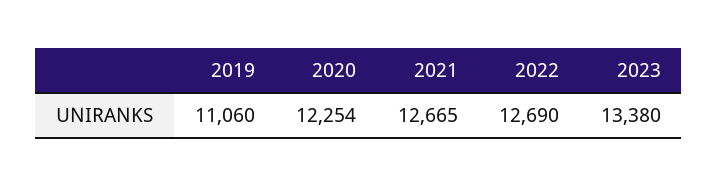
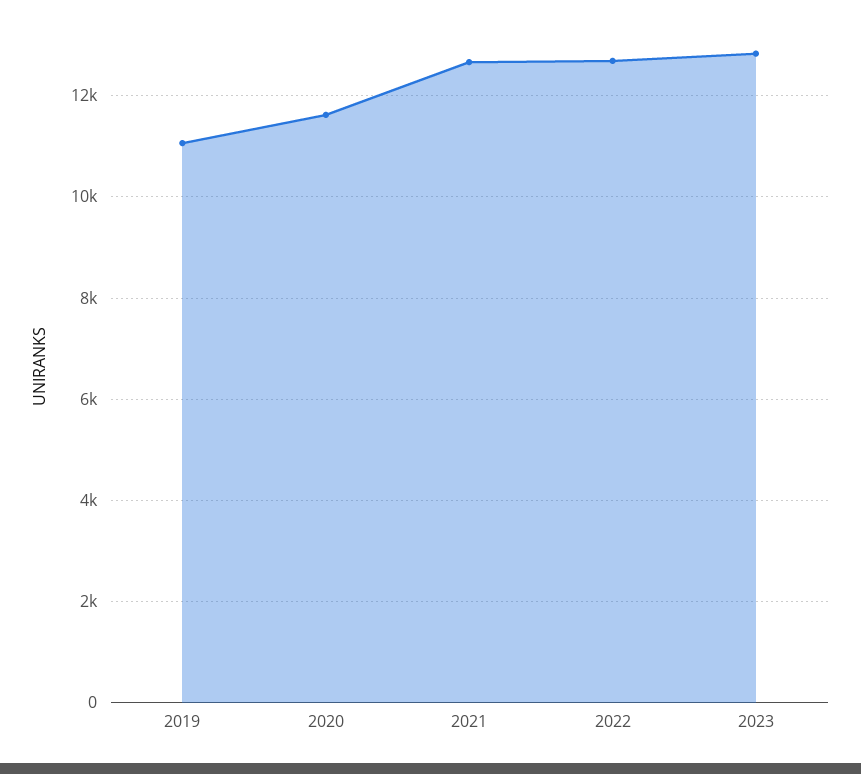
2020: 12254 -> 11600
2023: 13380 -> 12800

